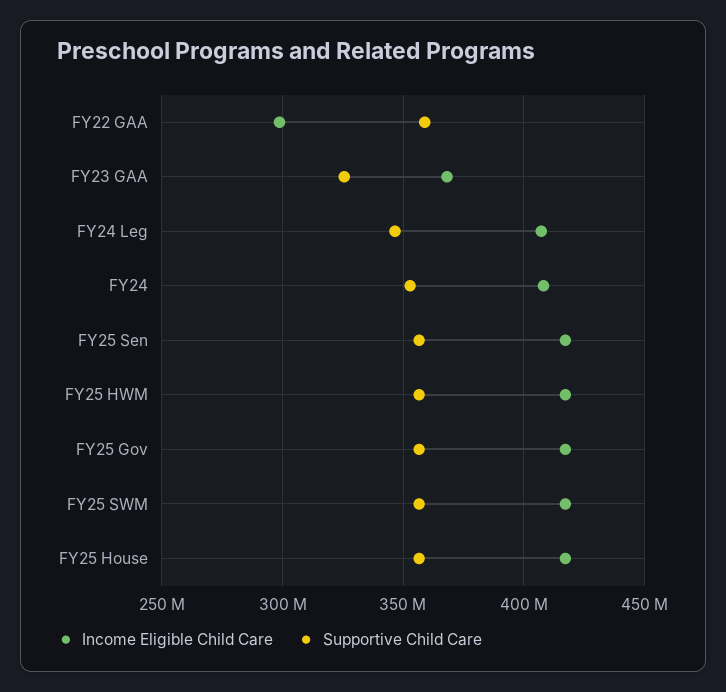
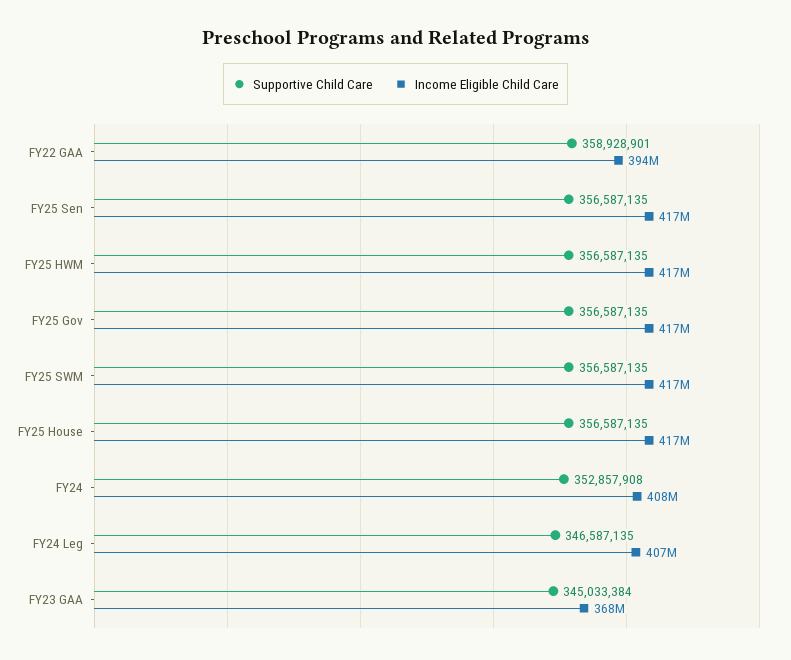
Income Eligible Child Care, FY22 GAA: 300000000 -> 394000000
Supportive Child Care, FY23 GAA: 325000000 -> 345033384

